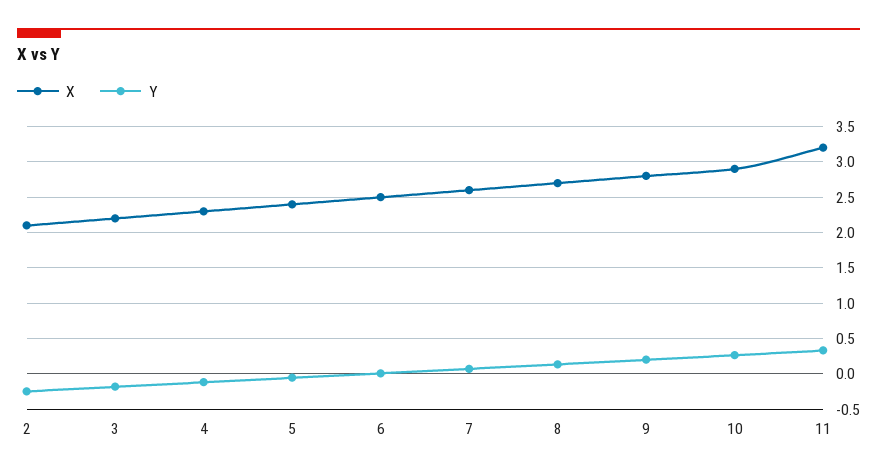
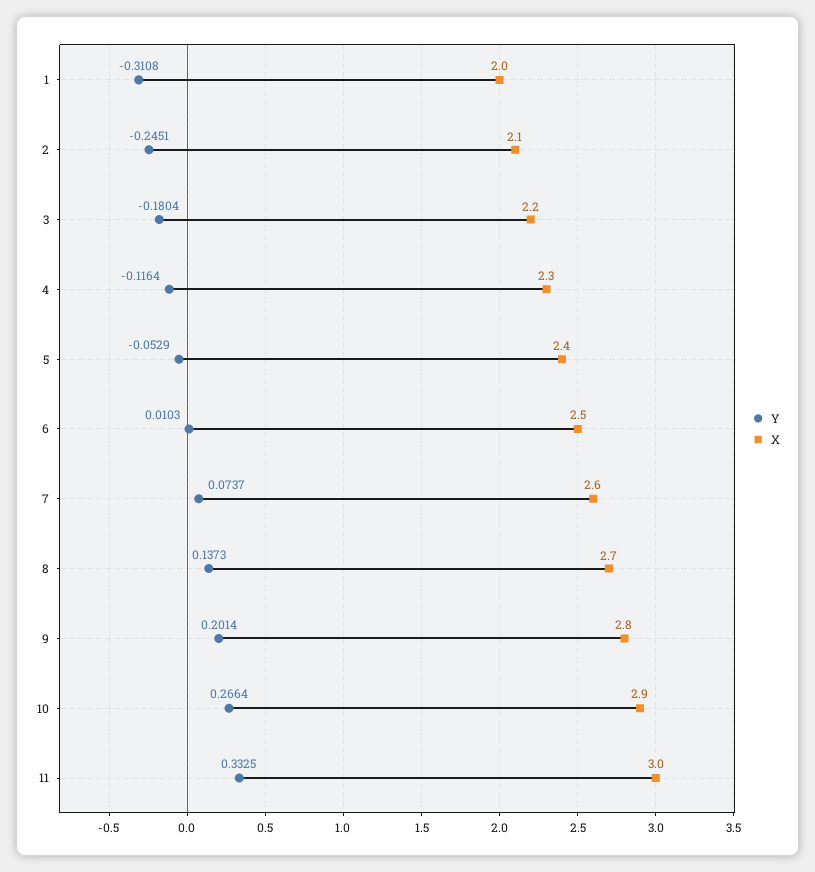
X, 11: 3.2 -> 3
Y, 1: none -> -0.3108
X, 1: none -> 2

